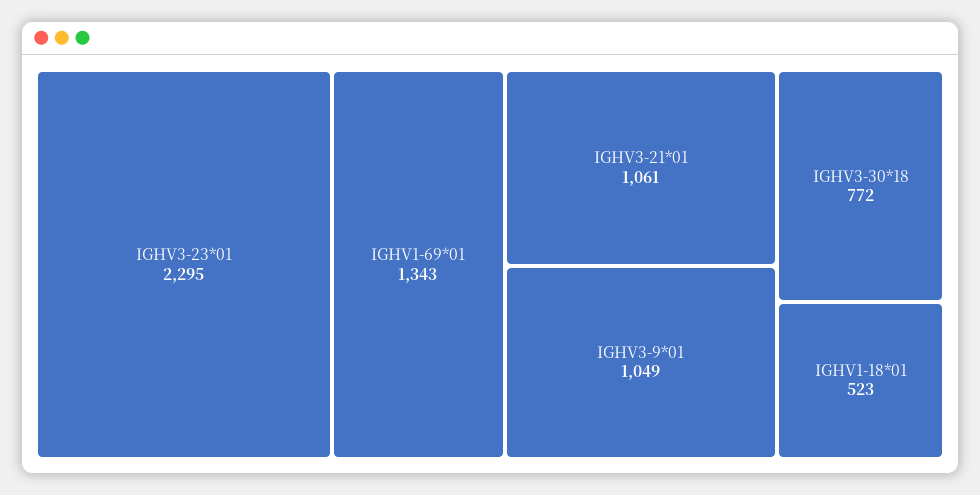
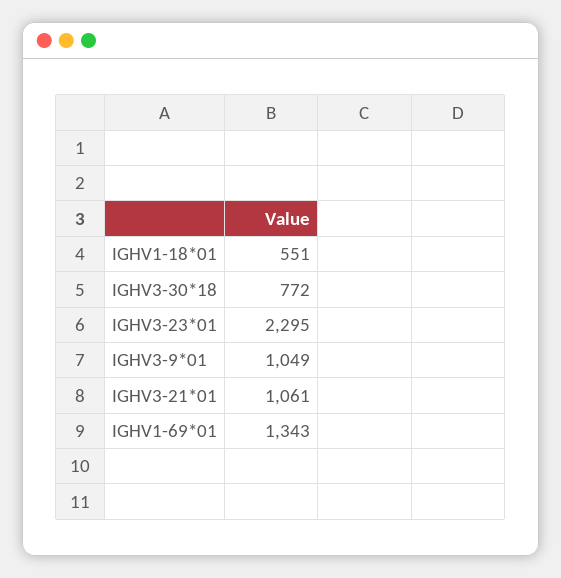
IGHV1-18*01: 523 -> 551

